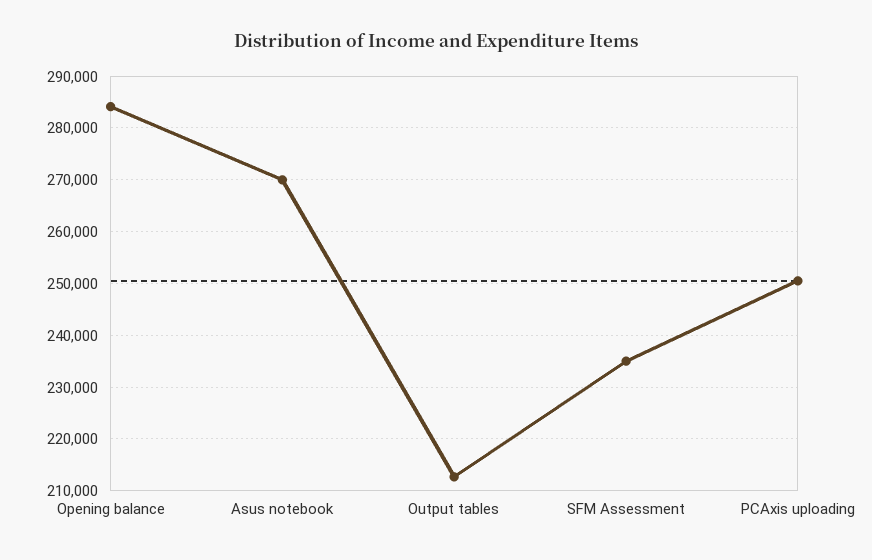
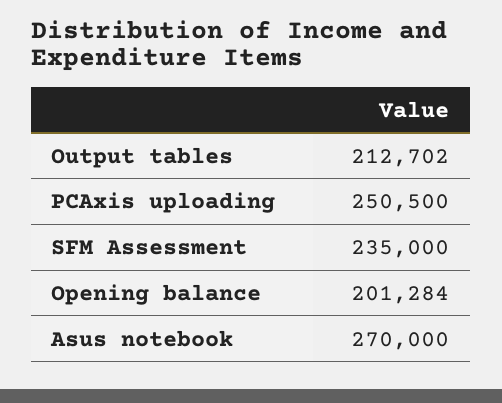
Opening balance: 284000 -> 201284

